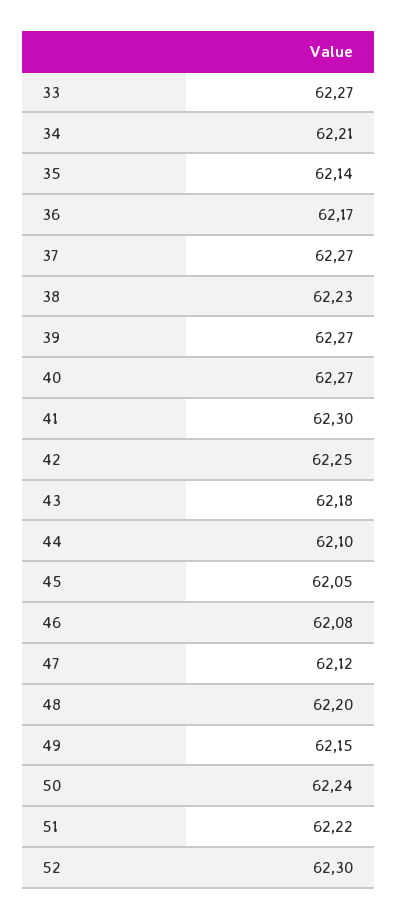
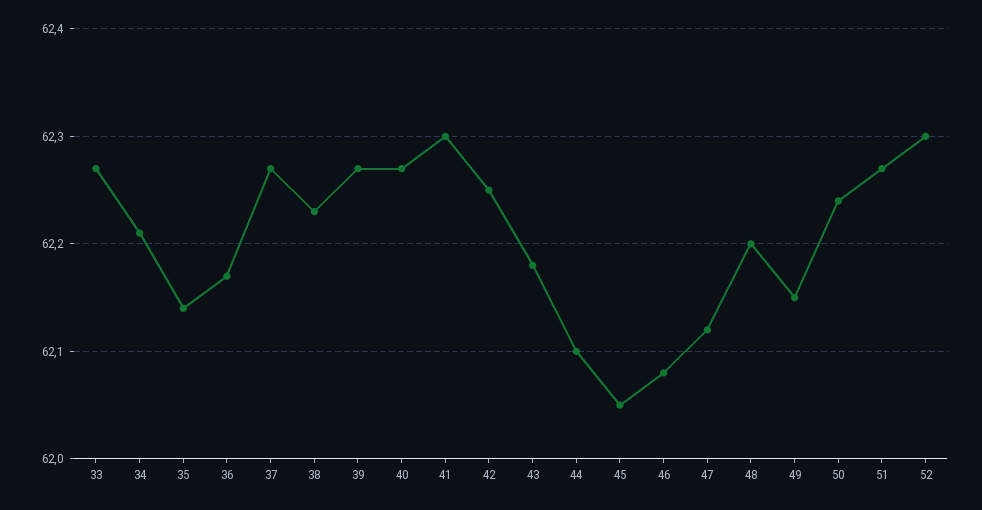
51: 62.22 -> 62.27

